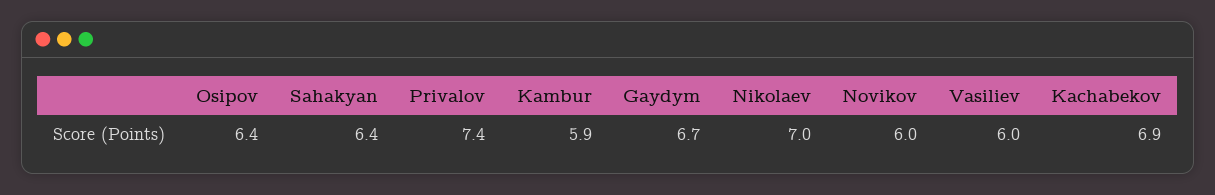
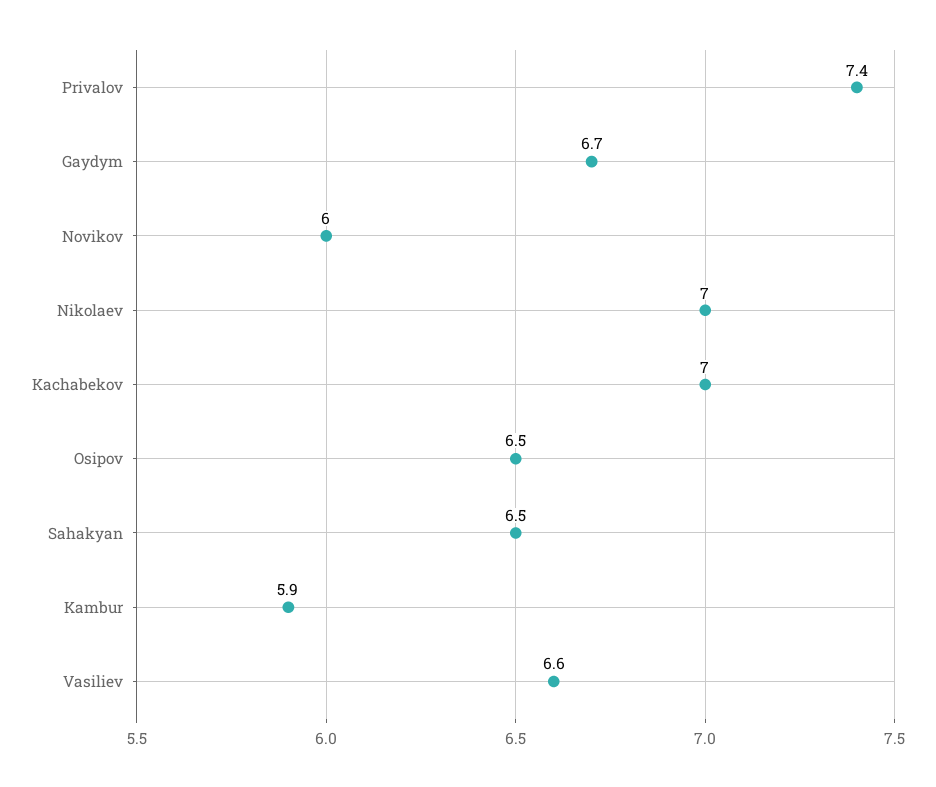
Osipov: 6.4 -> 6.5
Sahakyan: 6.4 -> 6.5
Vasiliev: 6 -> 6.6
Kachabekov: 6.9 -> 7

